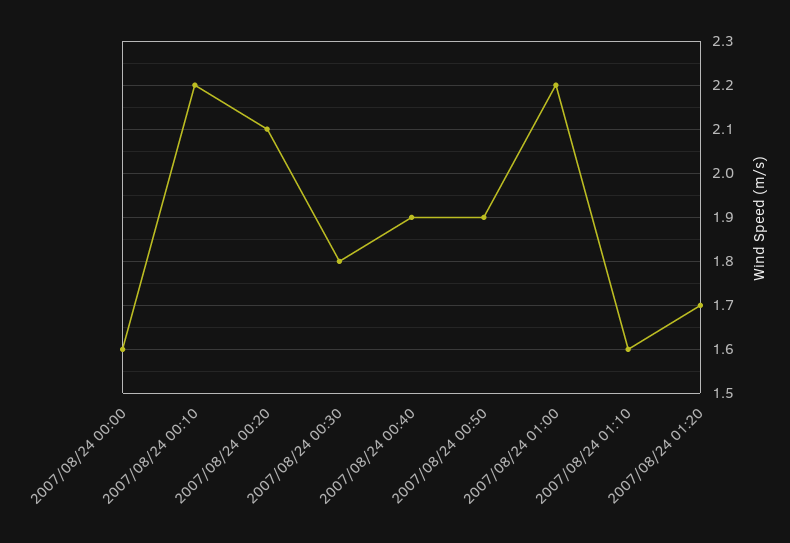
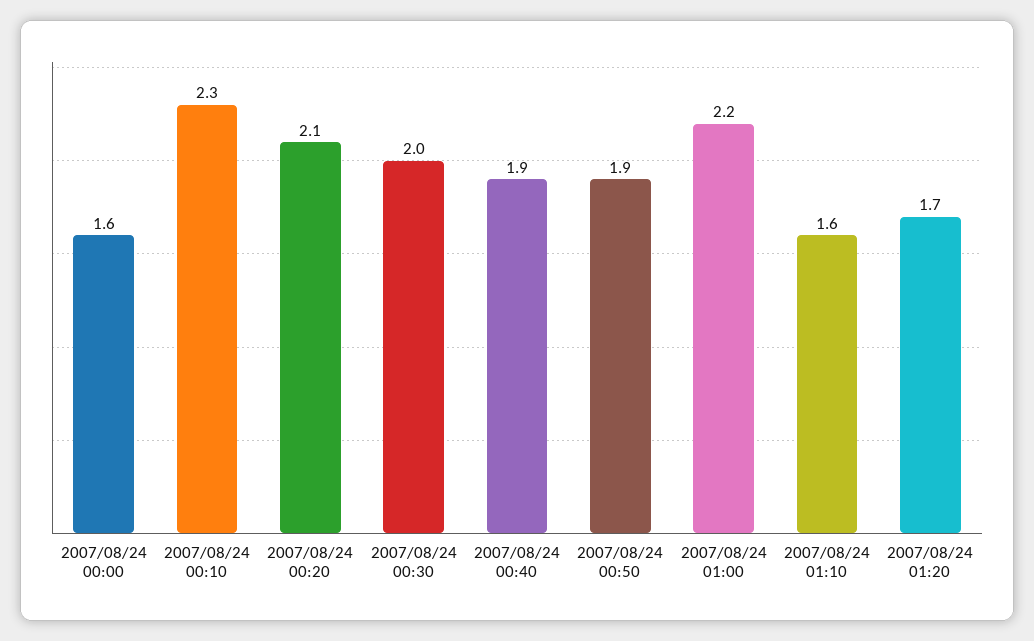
2007/08/24 00:10: 2.2 -> 2.3
2007/08/24 00:30: 1.8 -> 2

